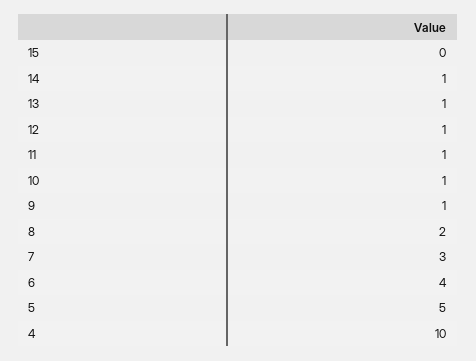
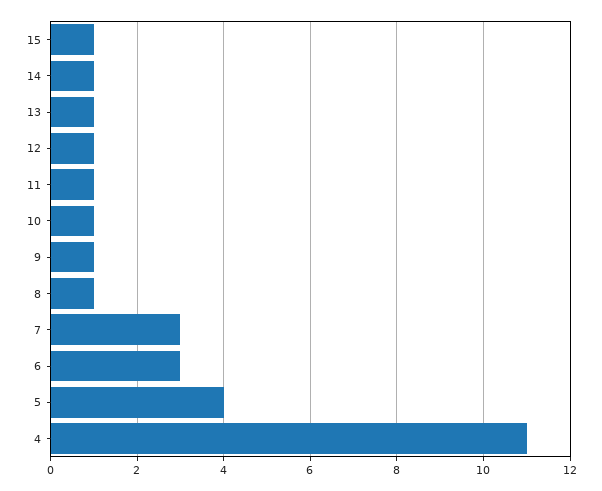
15: 0 -> 1
8: 2 -> 1
6: 4 -> 3
5: 5 -> 4
4: 10 -> 11

